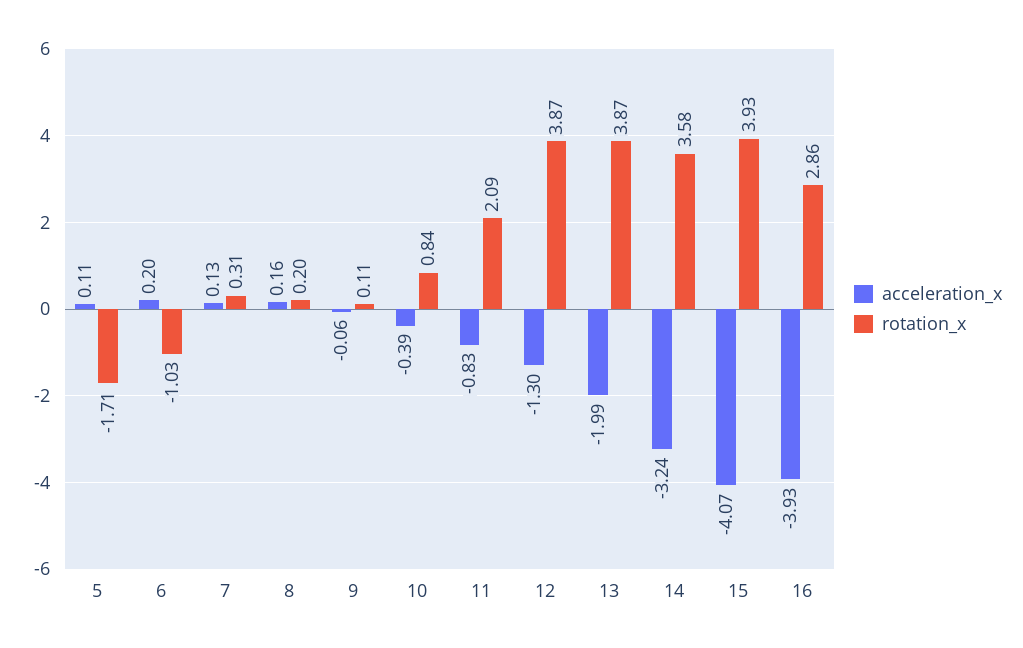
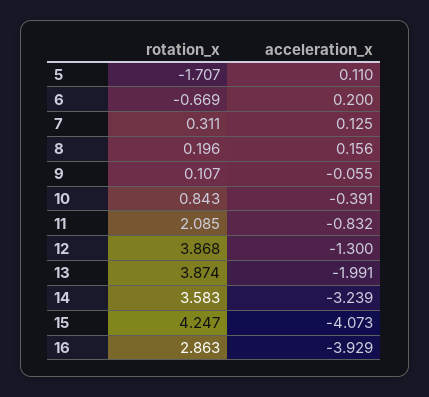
rotation_x, 6: -1.03 -> -0.669
rotation_x, 15: 3.93 -> 4.247

